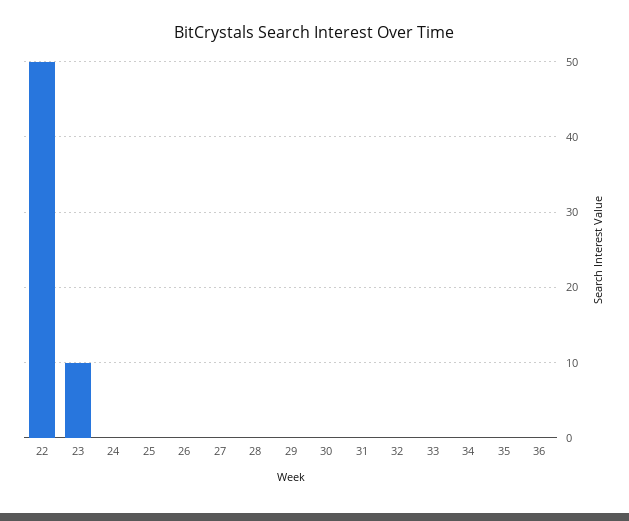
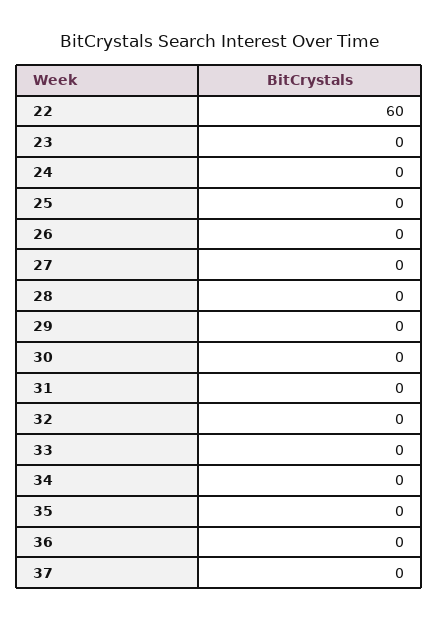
22: 50 -> 60
23: 10 -> 0
37: none -> 0

